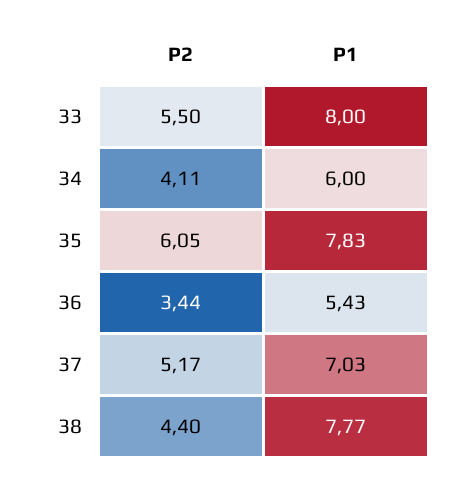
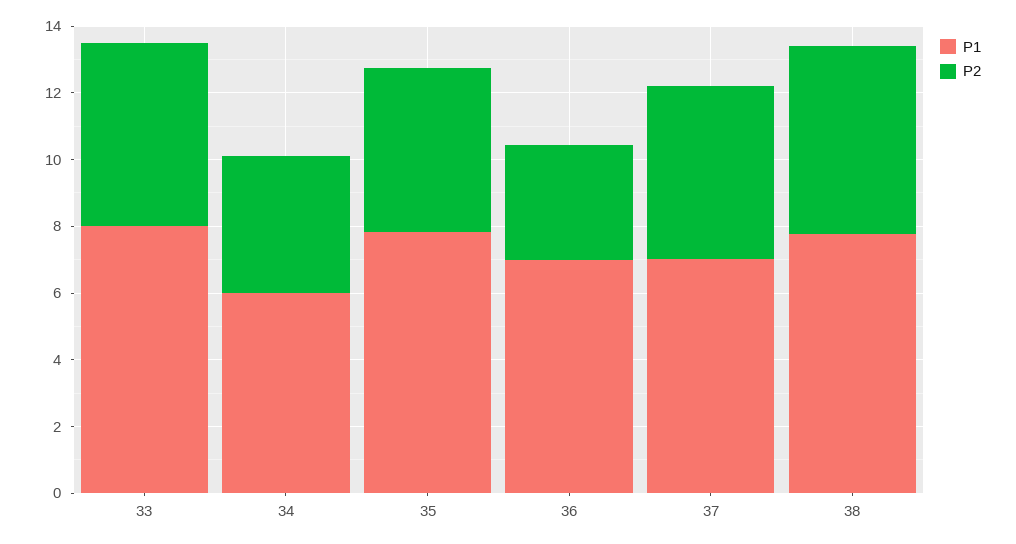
P2, 35: 6.05 -> 5
P1, 36: 5.43 -> 7
P2, 38: 4.4 -> 5.5

